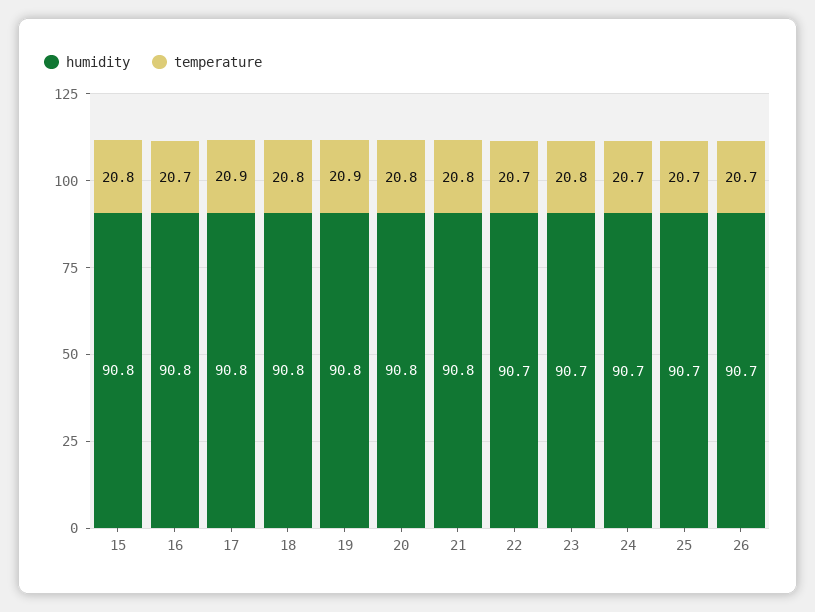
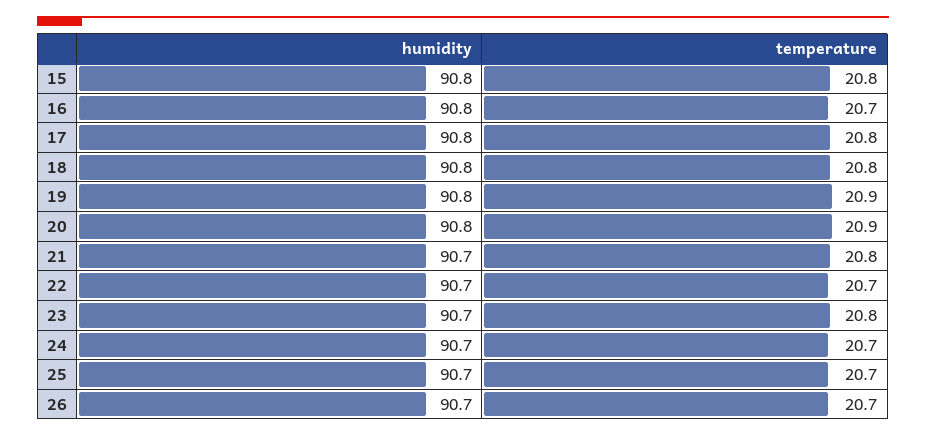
temperature, 17: 20.9 -> 20.8
temperature, 20: 20.8 -> 20.9
humidity, 21: 90.8 -> 90.7

